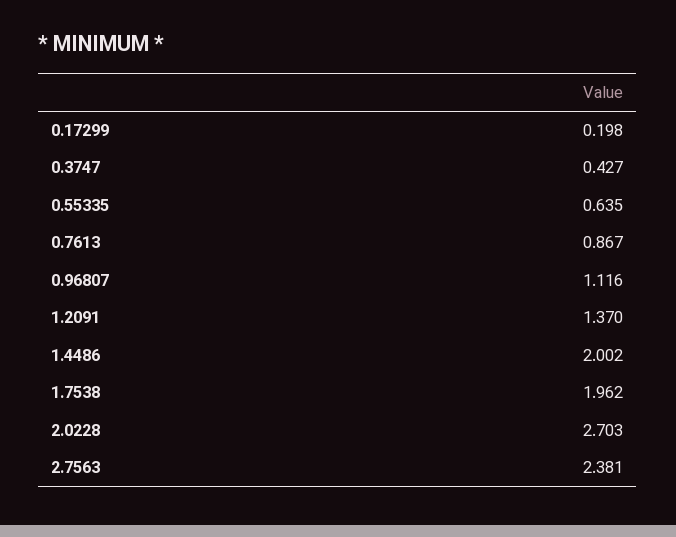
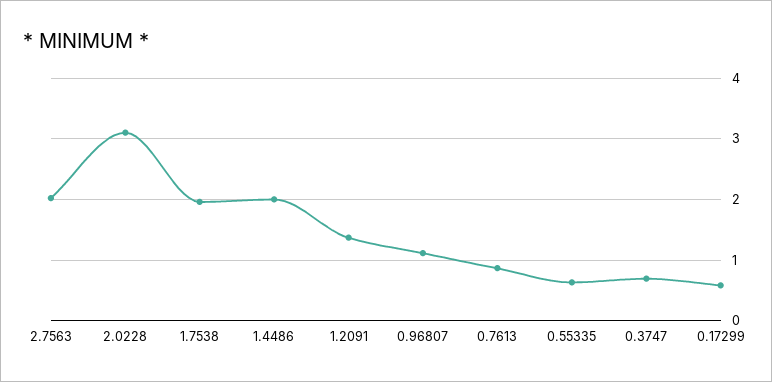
0.17299: 0.198 -> 0.6
0.3747: 0.427 -> 0.7
2.0228: 2.703 -> 3.1
2.7563: 2.381 -> 2

